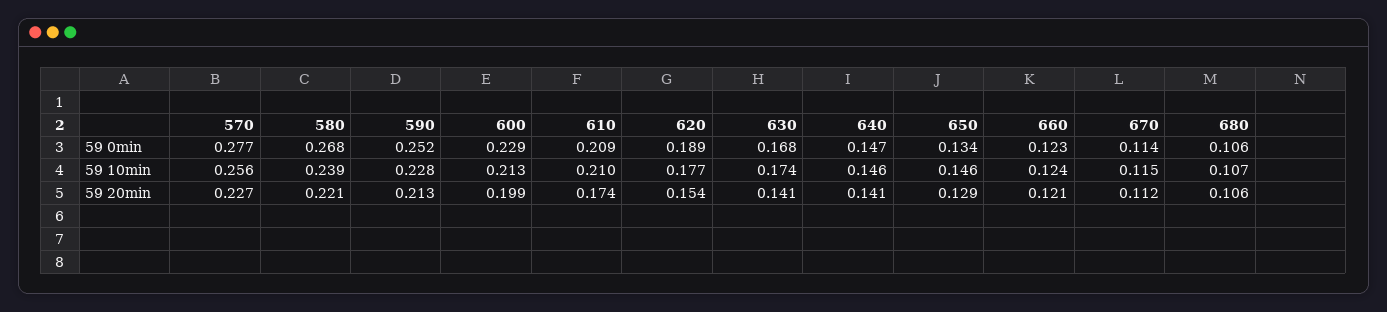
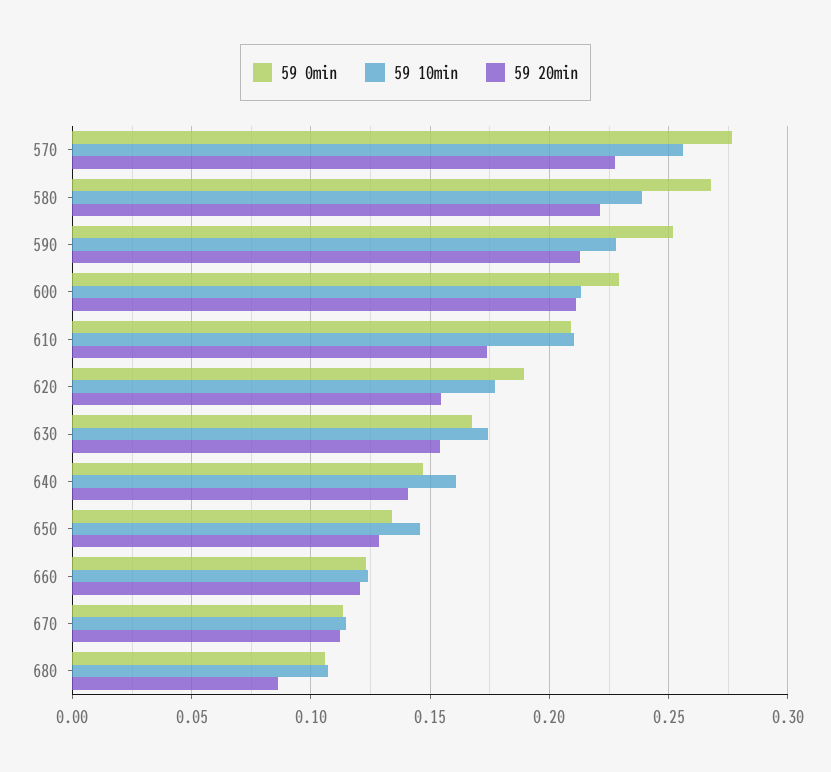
59 10min, 640: 0.146 -> 0.16
59 20min, 600: 0.199 -> 0.21
59 20min, 630: 0.141 -> 0.155
59 20min, 680: 0.106 -> 0.085

